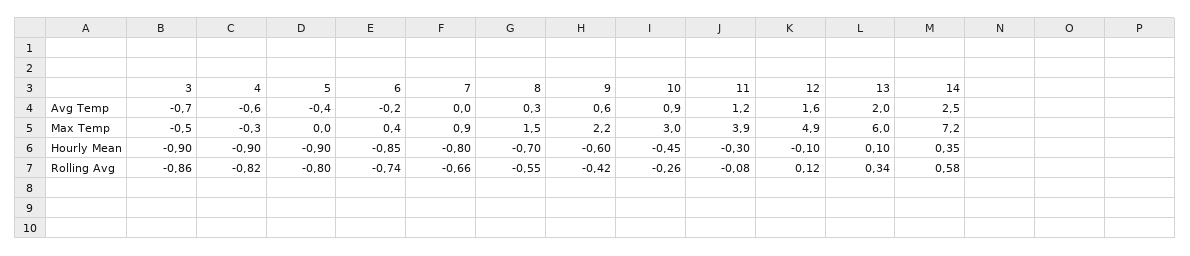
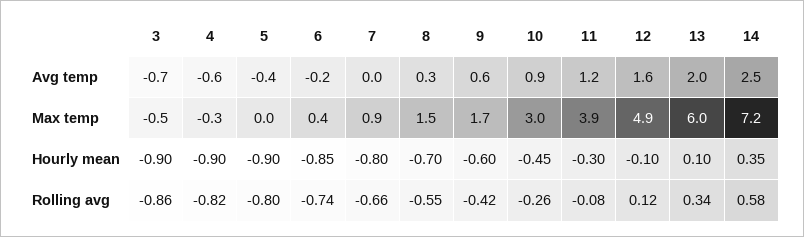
9, Max Temp: 2.2 -> 1.7

